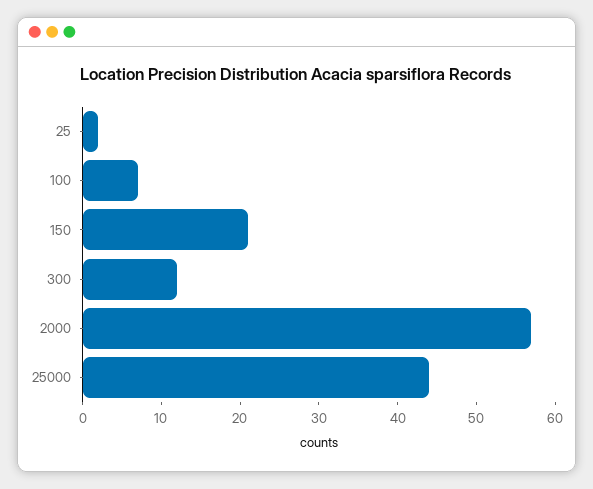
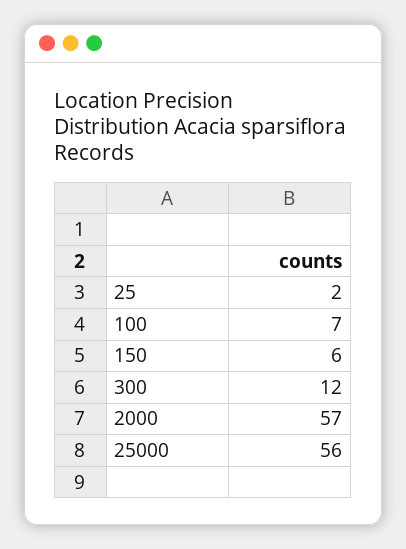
150: 20 -> 6
25000: 45 -> 56

